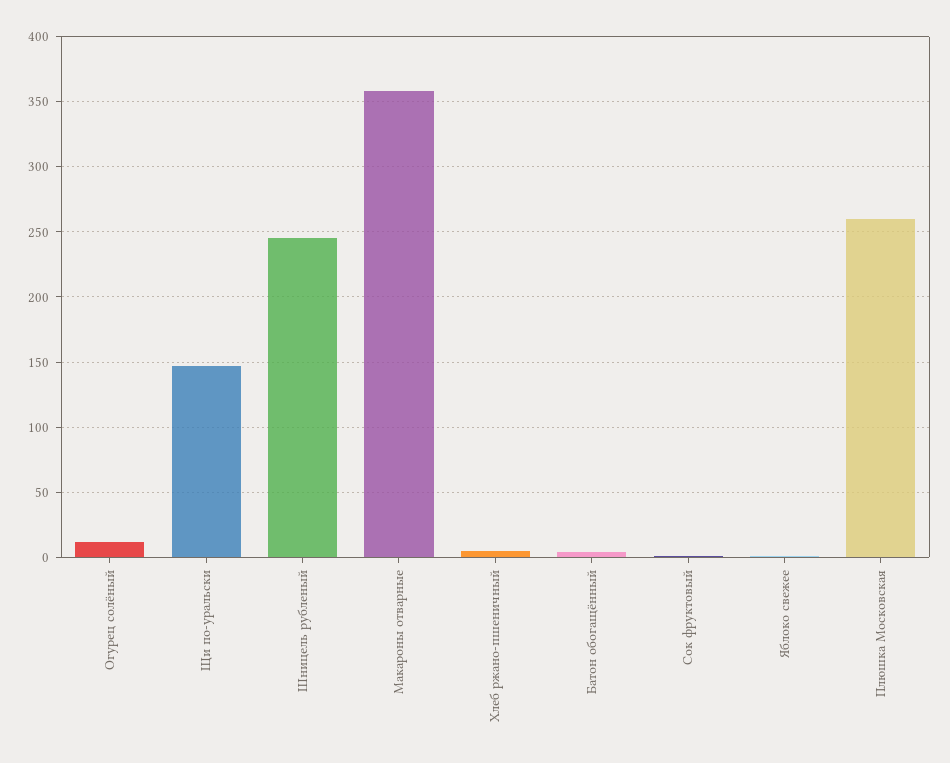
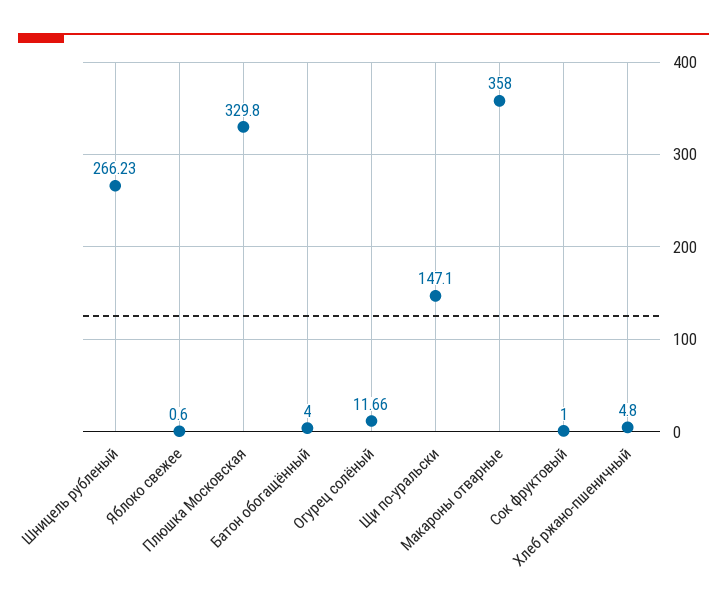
Шницель рубленый: 245 -> 266.23
Плюшка Московская: 260 -> 329.8

